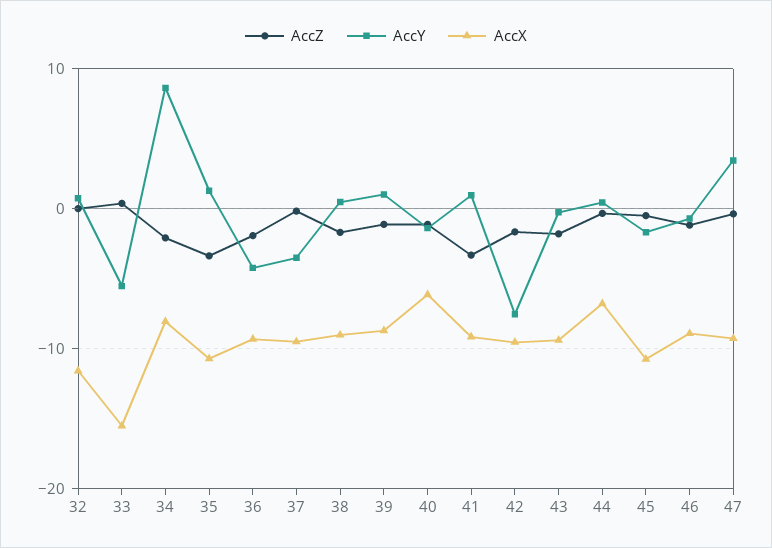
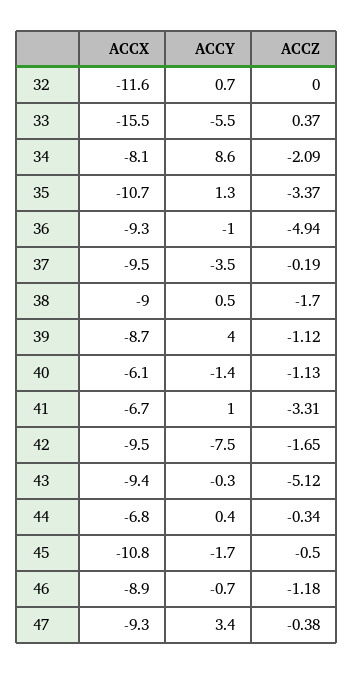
AccZ, 36: -2 -> -4.94
AccY, 36: -4 -> -1
AccY, 39: 1 -> 4
AccX, 41: -9 -> -6.7
AccZ, 43: -2 -> -5.12

